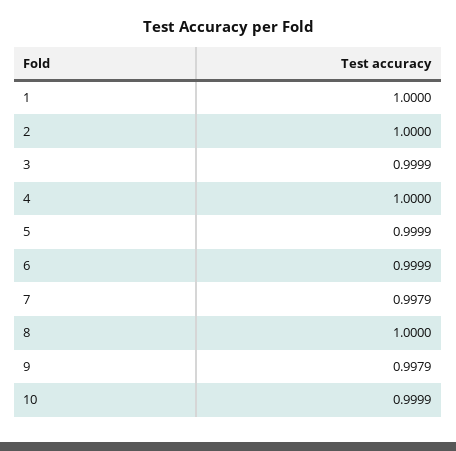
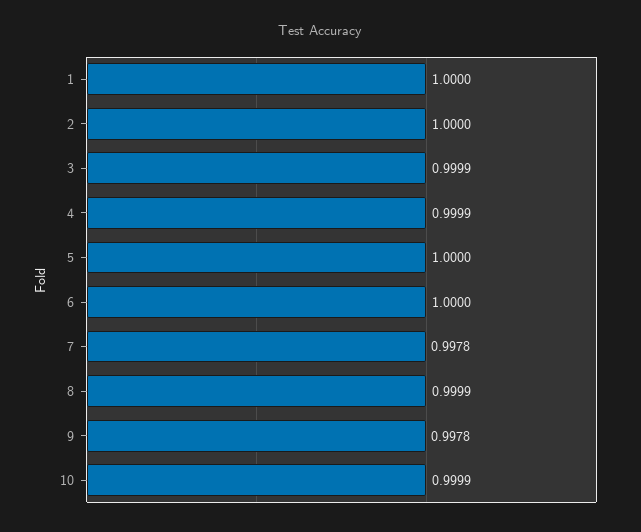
4: 1 -> 0.9999
5: 0.9999 -> 1
6: 0.9999 -> 1
7: 0.9979 -> 0.9978
8: 1 -> 0.9999
9: 0.9979 -> 0.9978

